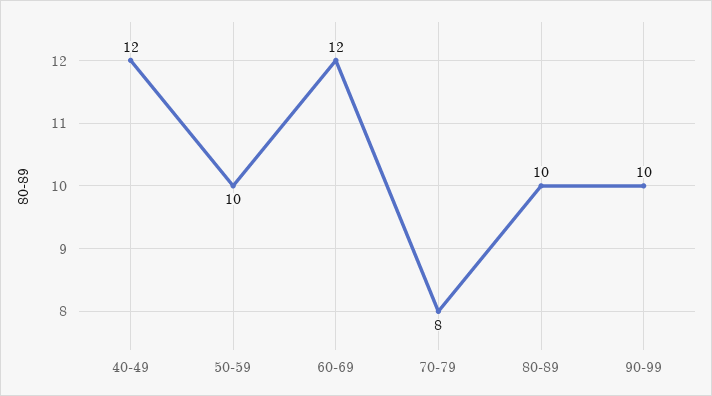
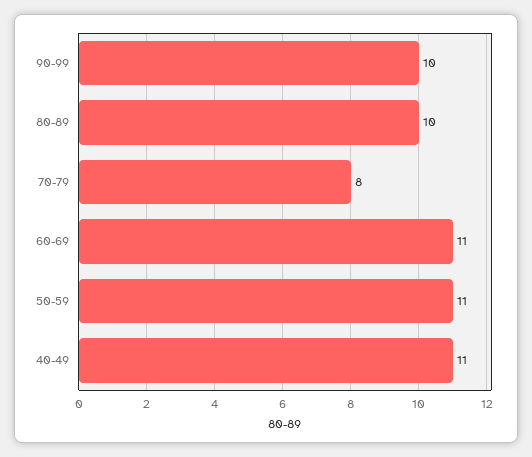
40-49: 12 -> 11
50-59: 10 -> 11
60-69: 12 -> 11

